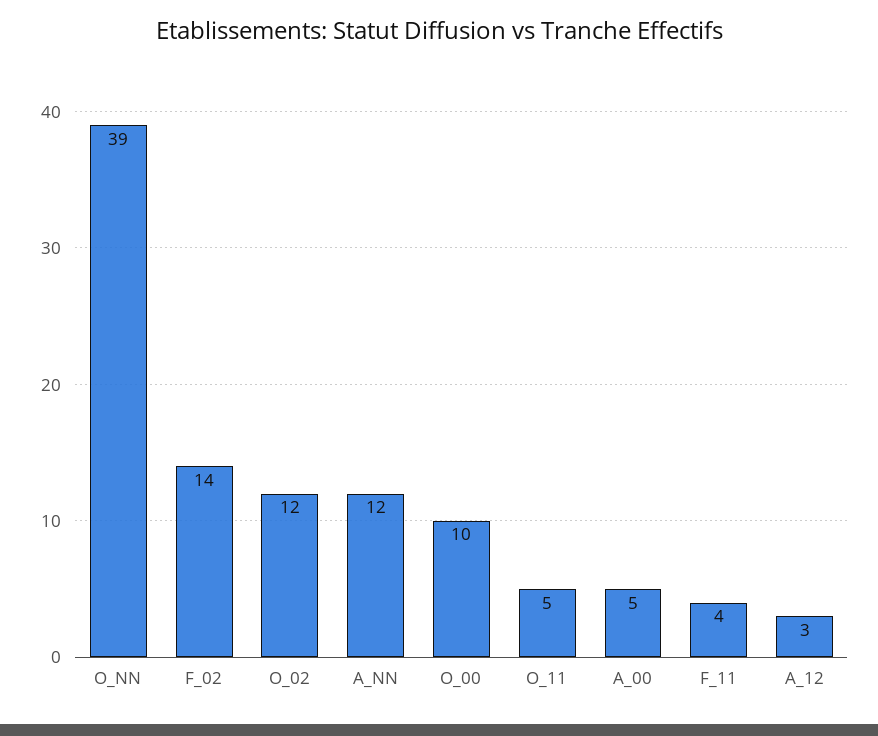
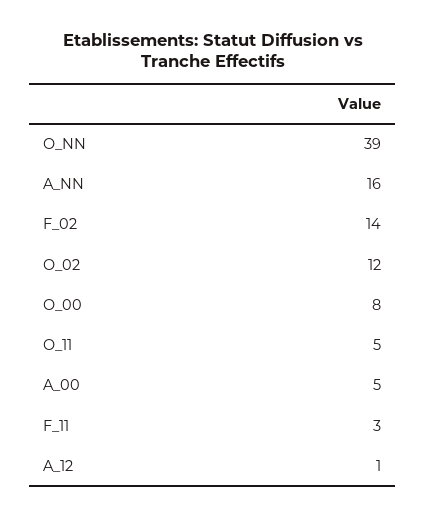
A_NN: 12 -> 16
O_00: 10 -> 8
F_11: 4 -> 3
A_12: 3 -> 1

